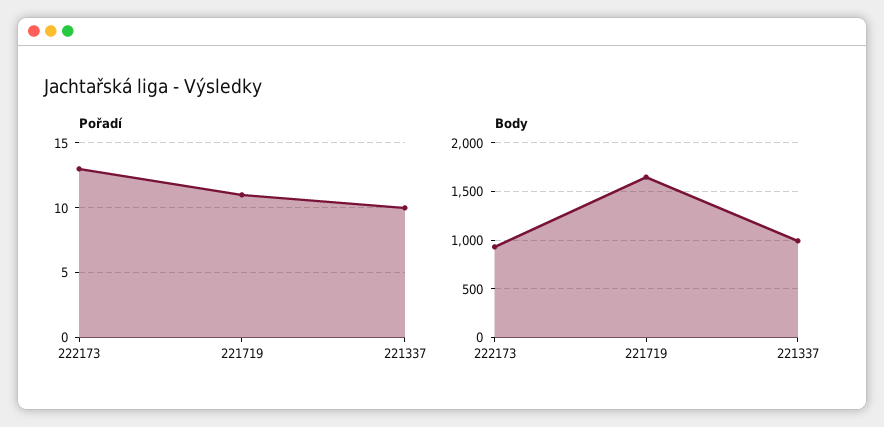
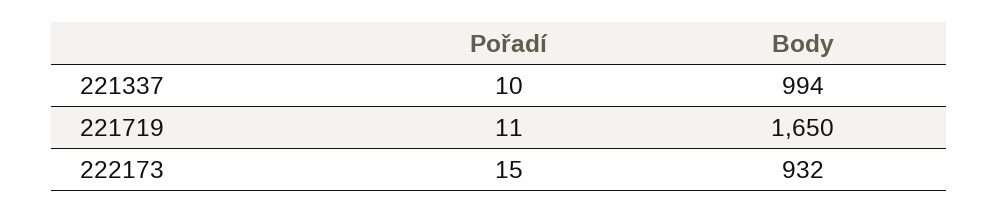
Pořadí, 222173: 13 -> 15

